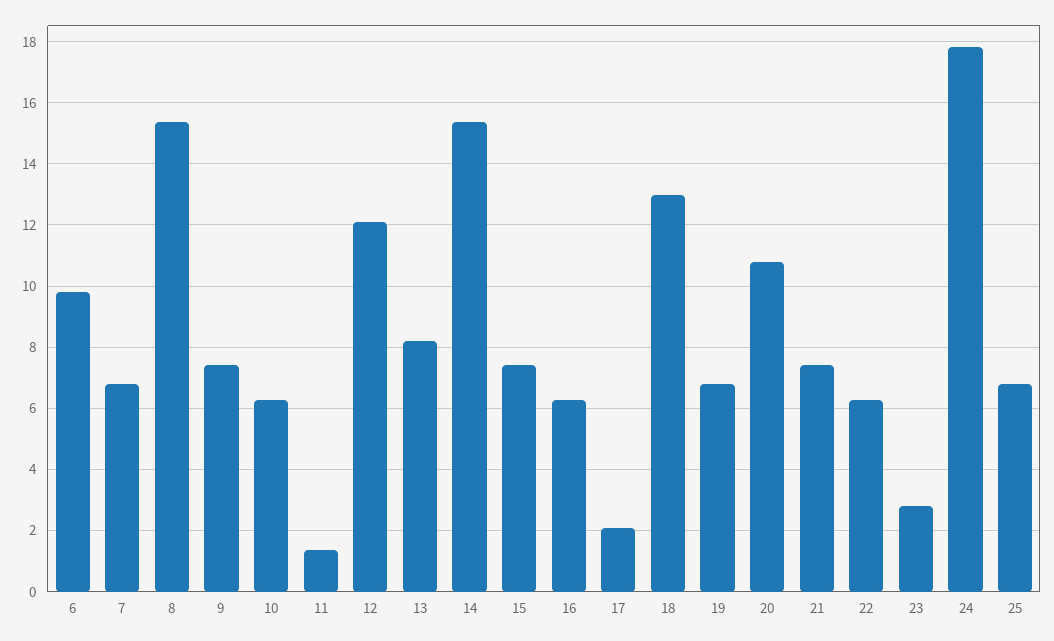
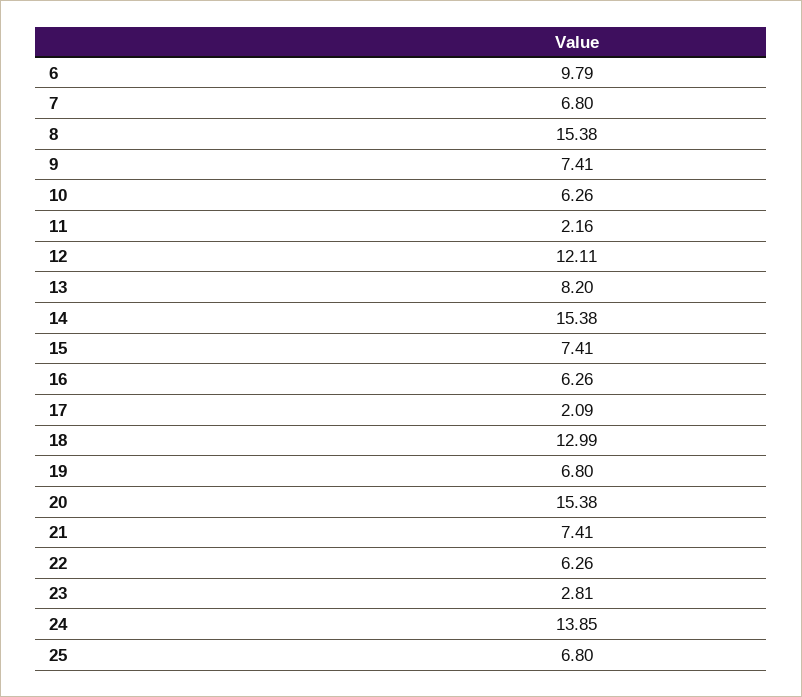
11: 1.4 -> 2.16
20: 10.8 -> 15.38
24: 17.8 -> 13.85

